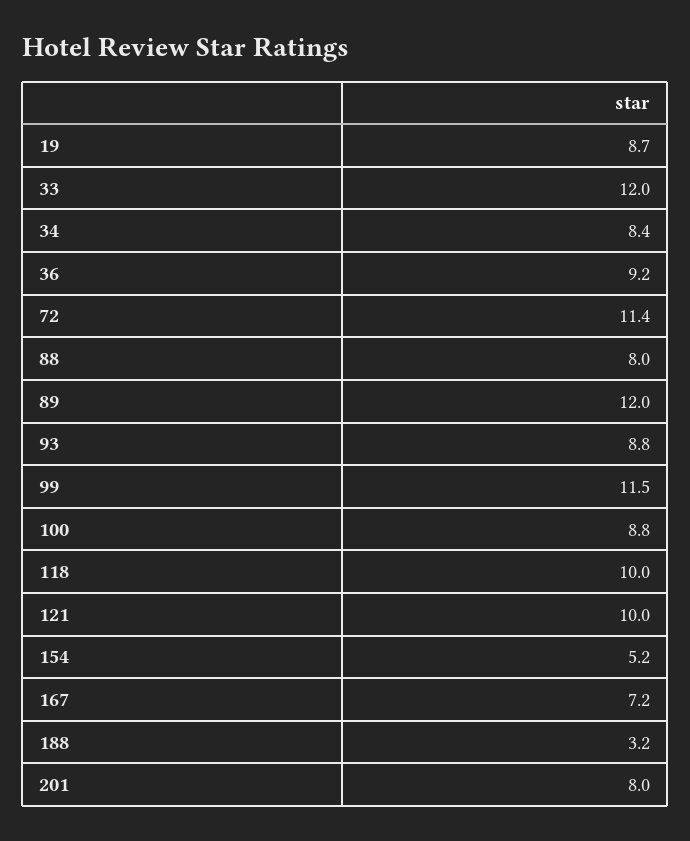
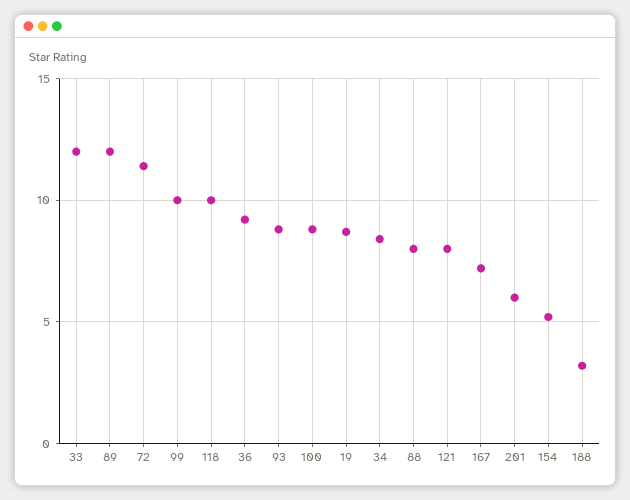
99: 11.5 -> 10
121: 10 -> 8
201: 8 -> 6

